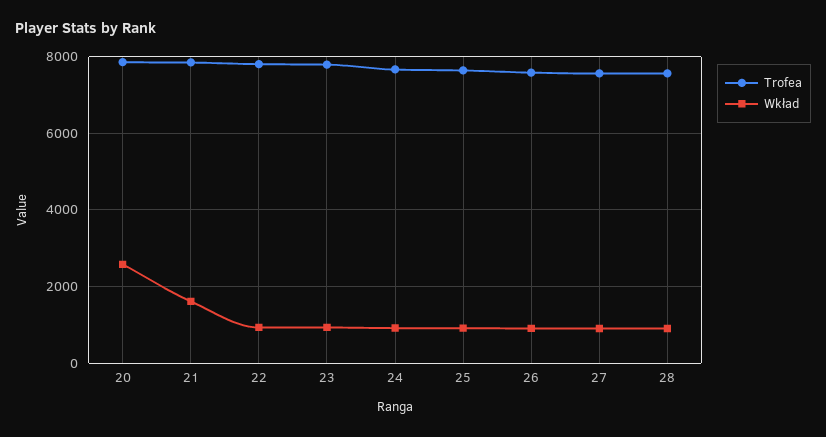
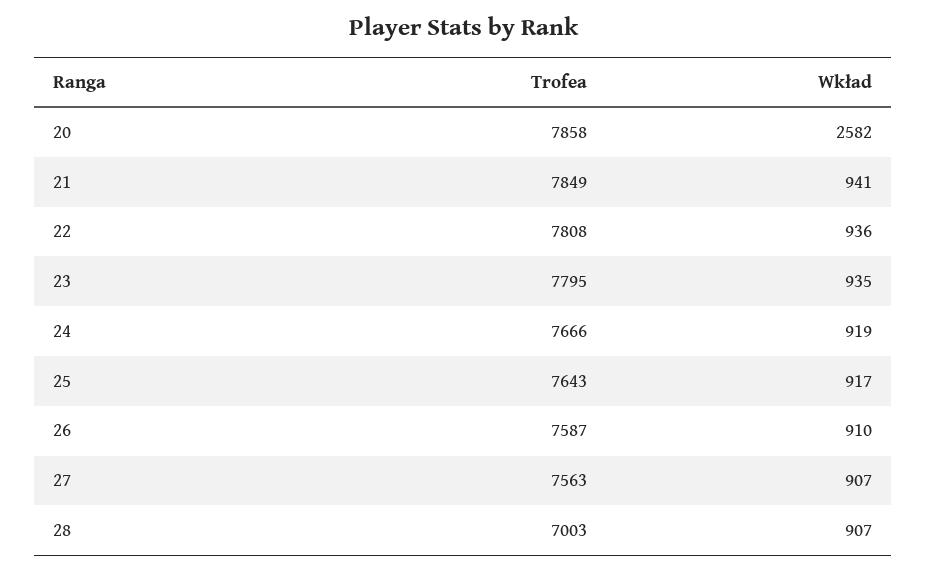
Wkład, 21: 1600 -> 941
Trofea, 28: 7600 -> 7003

